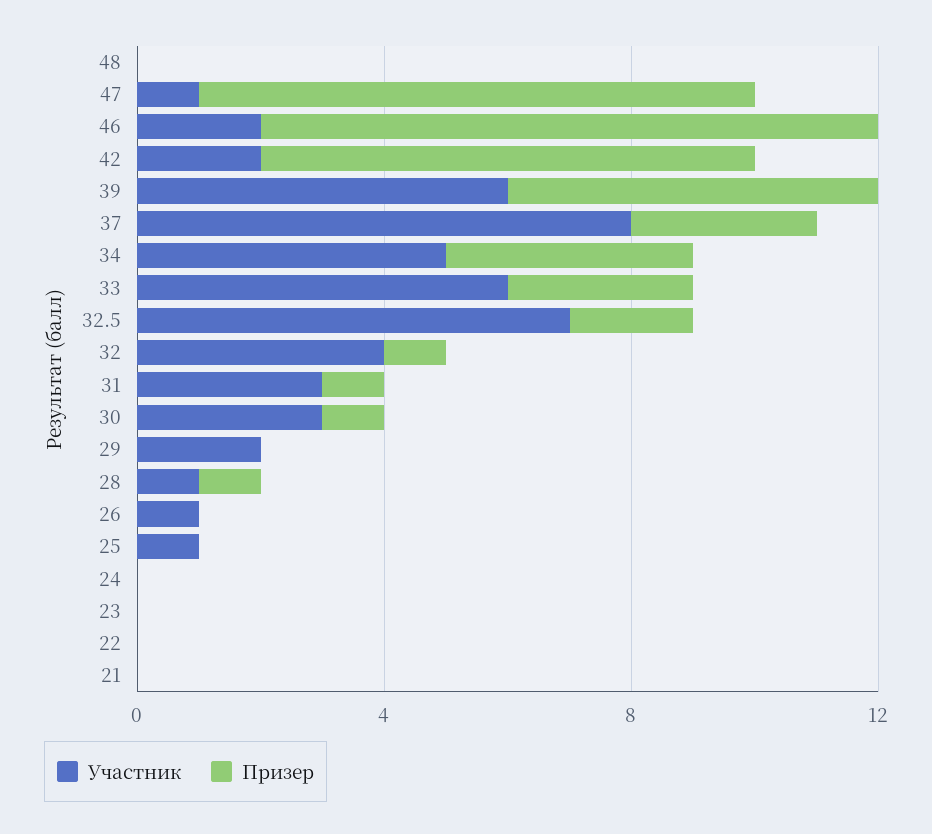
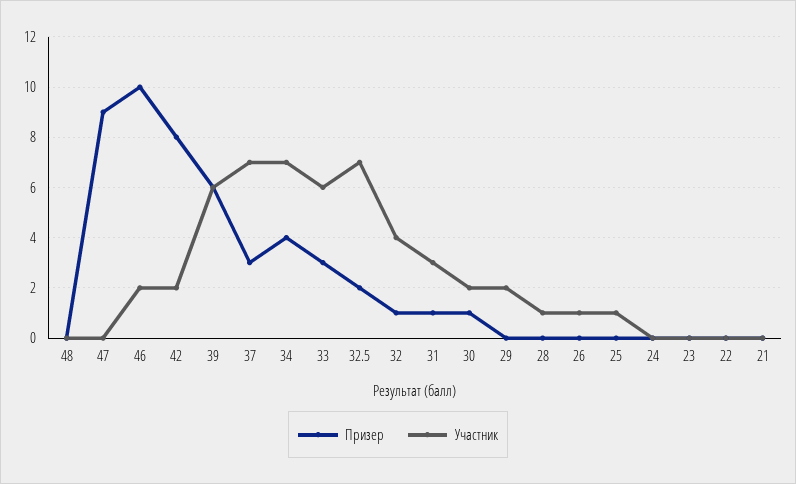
Участник, 47: 1 -> 0
Участник, 37: 8 -> 7
Участник, 34: 5 -> 7
Участник, 30: 3 -> 2
Призер, 28: 1 -> 0

